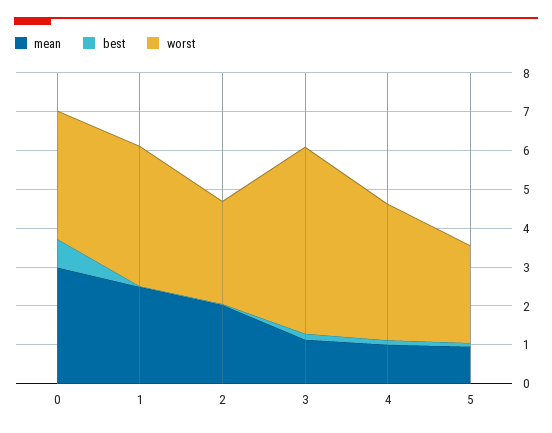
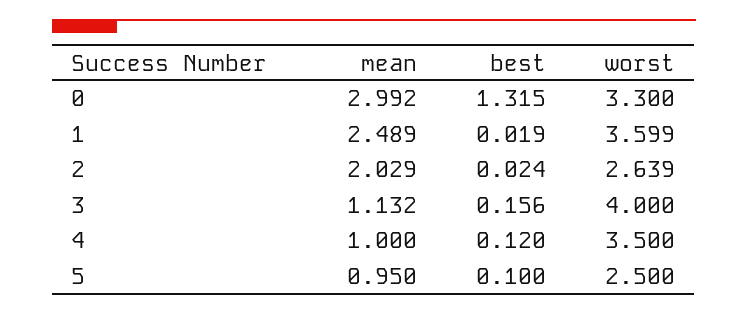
best, 0: 0.75 -> 1.315
worst, 3: 4.75 -> 4

